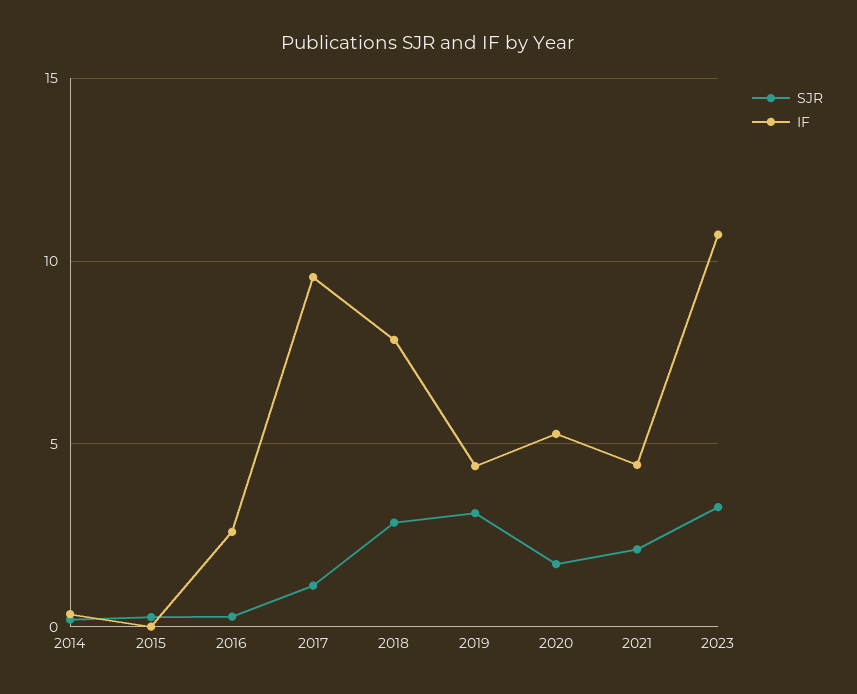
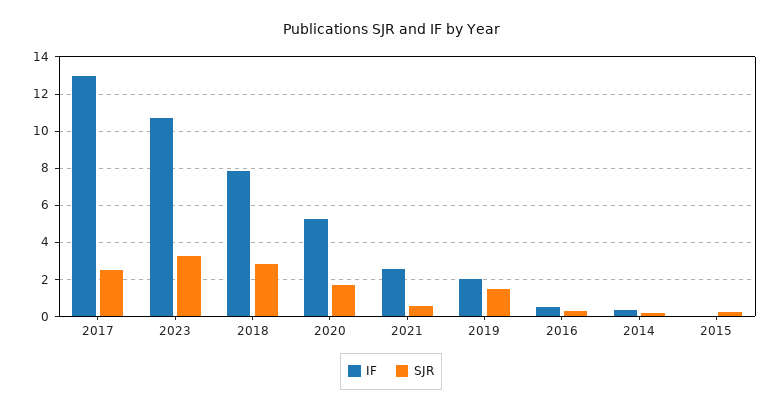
IF, 2016: 2.5 -> 0.5
SJR, 2017: 1 -> 2.5
IF, 2017: 9.5 -> 13
SJR, 2019: 3 -> 1.5
IF, 2019: 4.5 -> 2
SJR, 2021: 2 -> 0.5
IF, 2021: 4.5 -> 2.5

